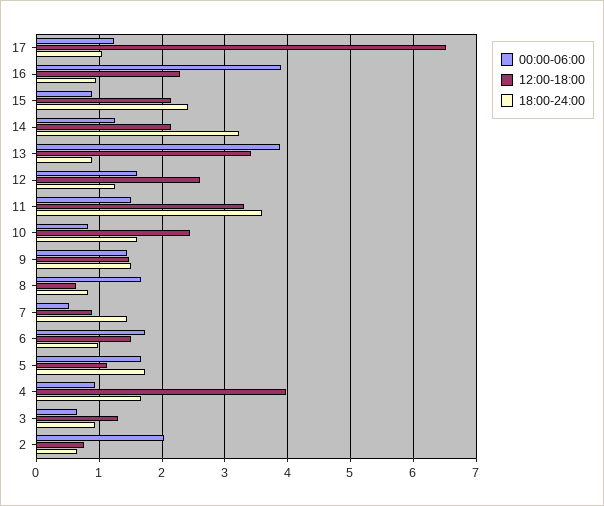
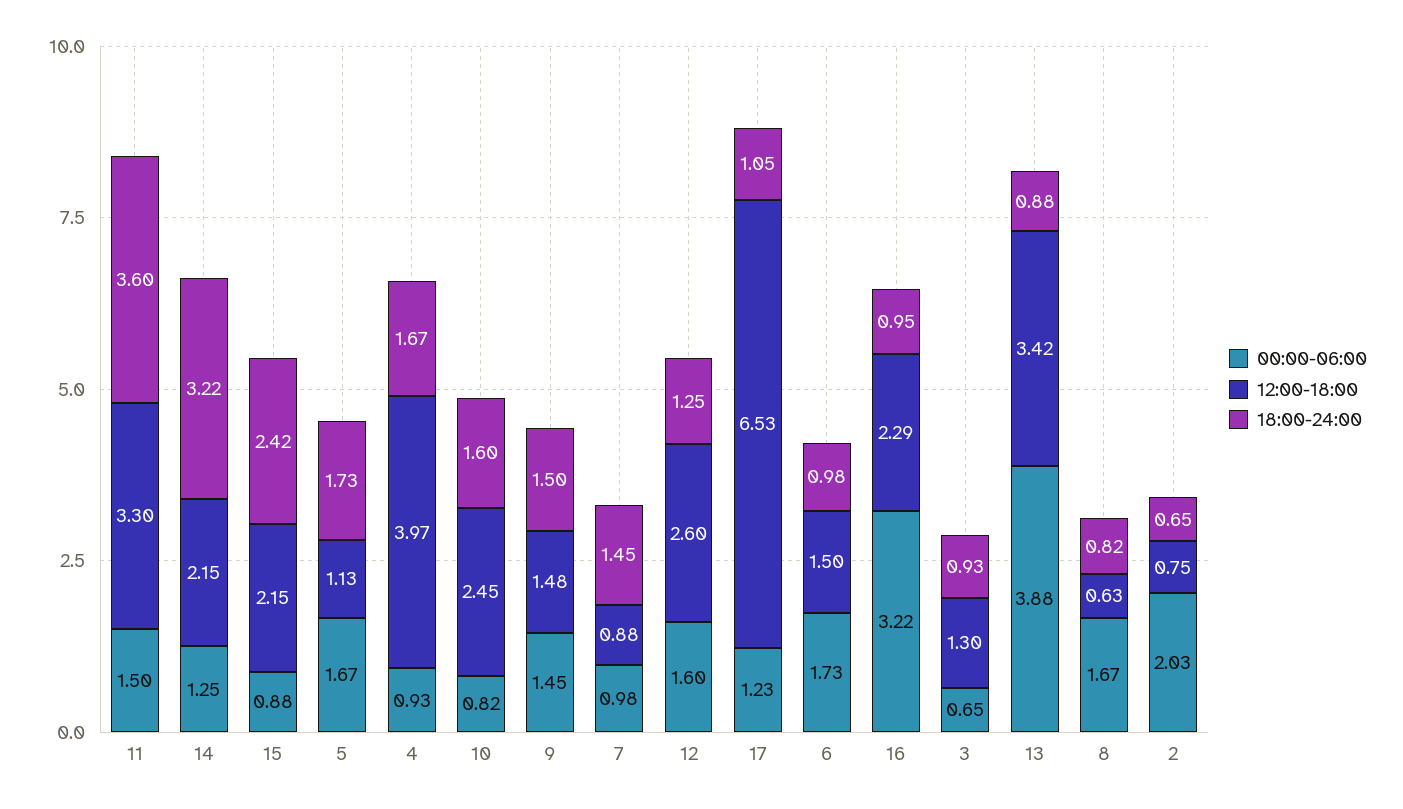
00:00-06:00, 16: 3.9 -> 3.22
00:00-06:00, 7: 0.5 -> 0.98

